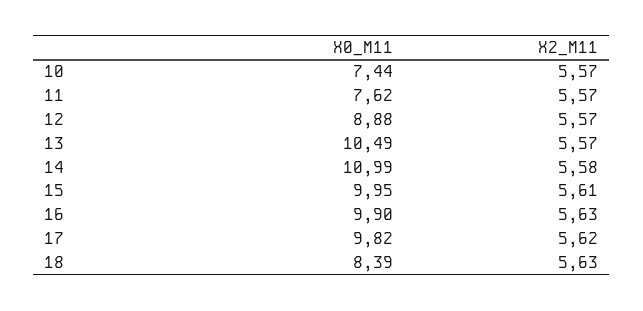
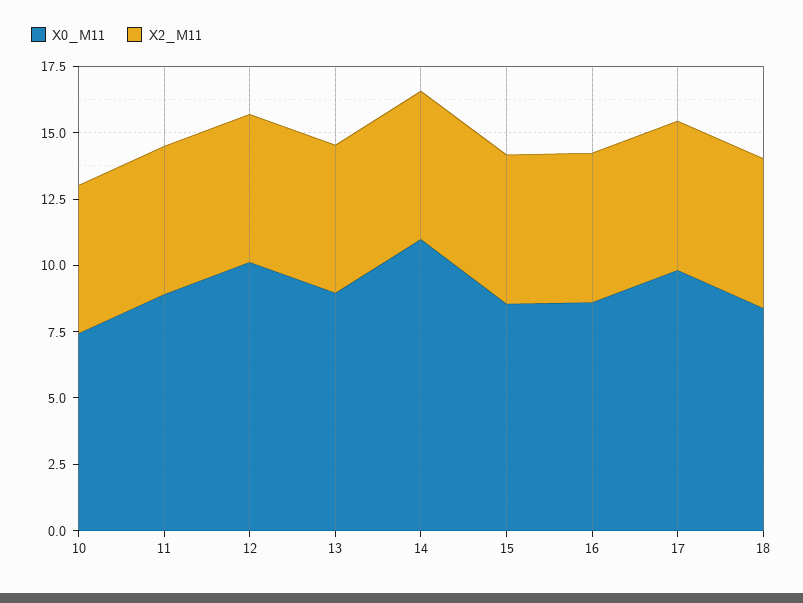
X0_M11, 11: 7.62 -> 9
X0_M11, 12: 8.88 -> 10
X0_M11, 13: 10.49 -> 9
X0_M11, 15: 9.95 -> 8.5
X0_M11, 16: 9.9 -> 8.5

